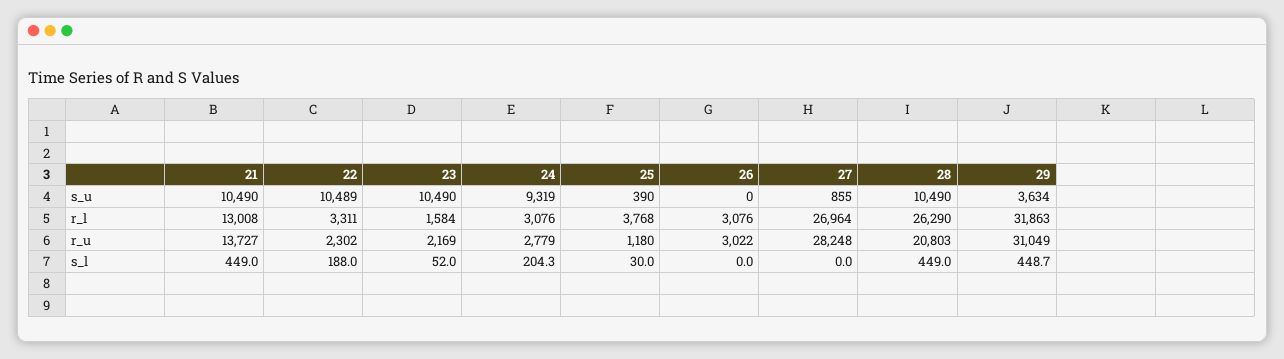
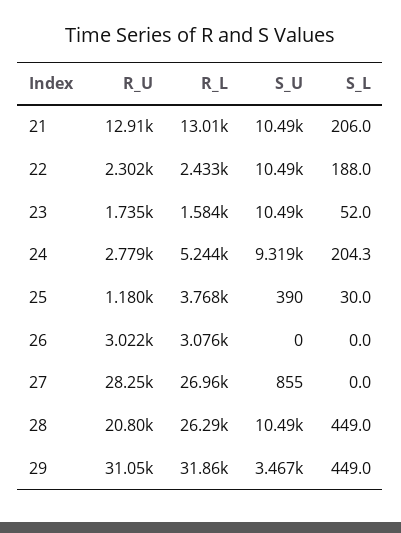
22, s_u: 10489 -> 10490
29, s_u: 3634 -> 3467
22, r_l: 3311 -> 2433
24, r_l: 3076 -> 5244
21, r_u: 13727 -> 12910
23, r_u: 2169 -> 1735
21, s_l: 449 -> 206
29, s_l: 448.7 -> 449

